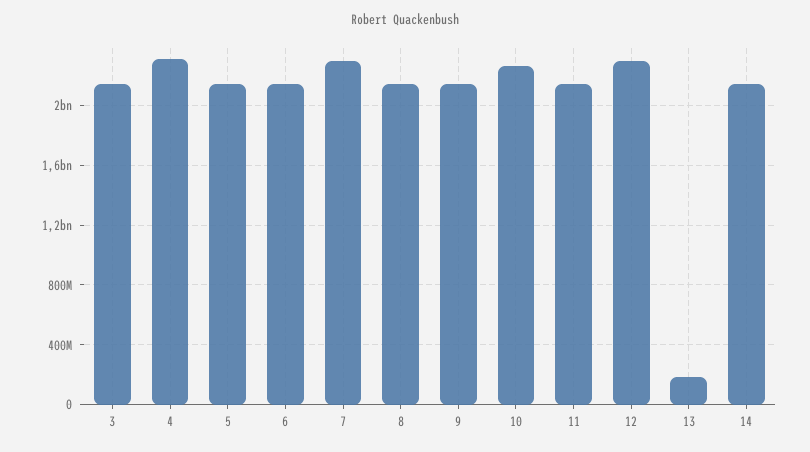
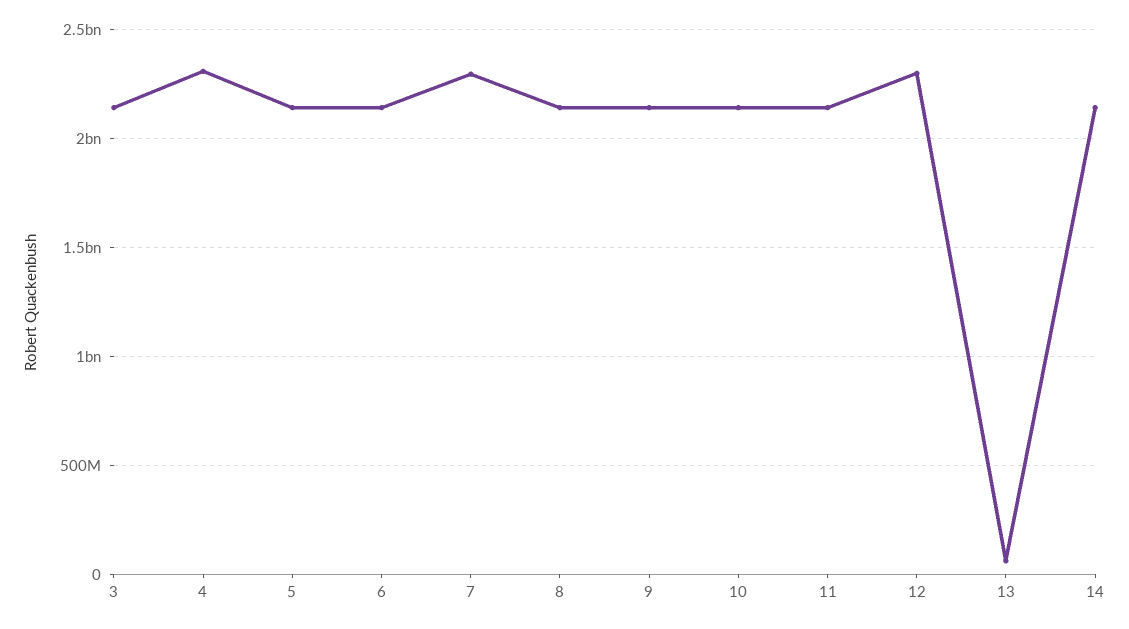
10: 2250000000 -> 2150000000
13: 200000000 -> 50000000

